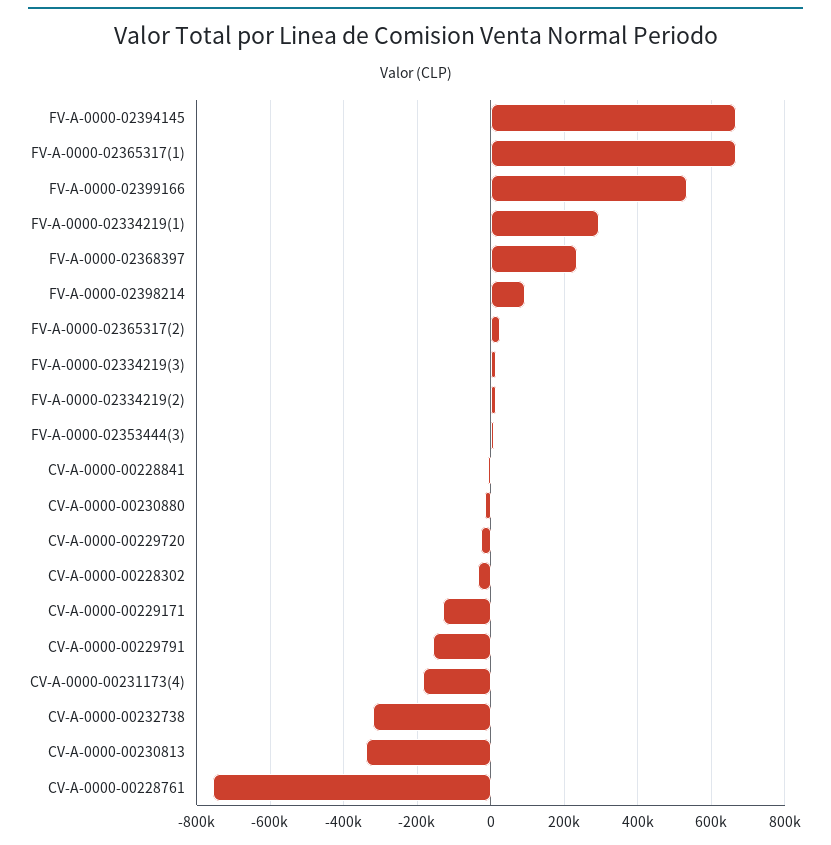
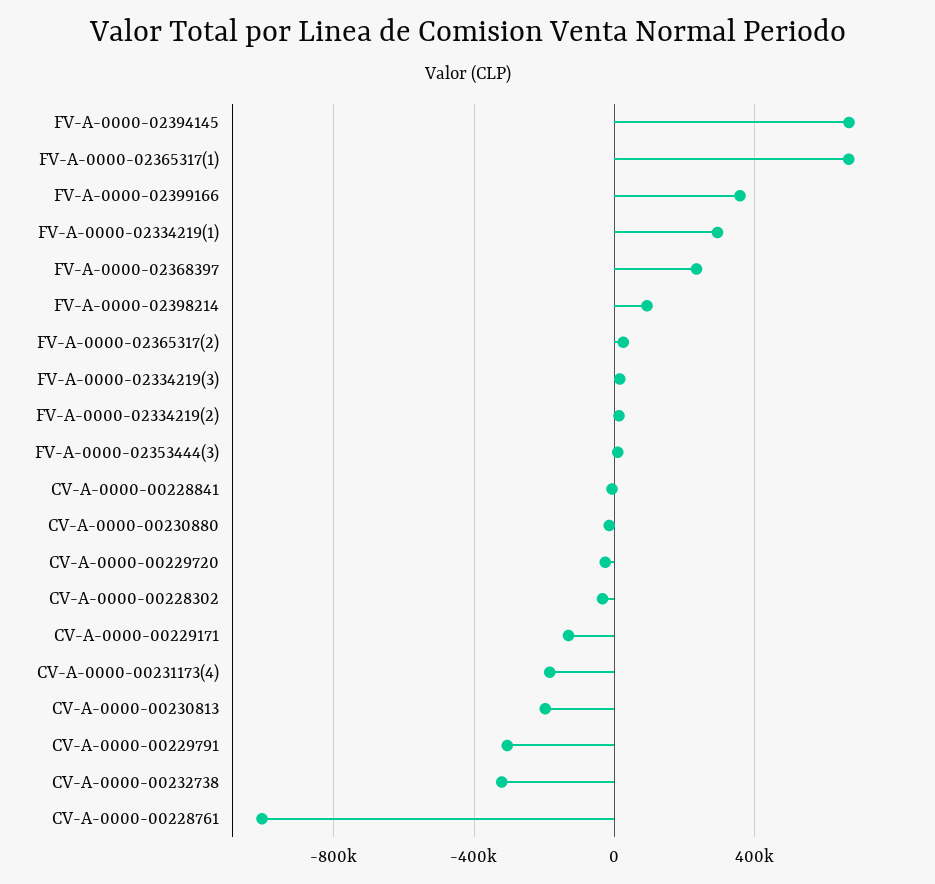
FV-A-0000-02399166: 540000 -> 350000
CV-A-0000-00229791: -160000 -> -300000
CV-A-0000-00230813: -340000 -> -200000
CV-A-0000-00228761: -760000 -> -1000000

